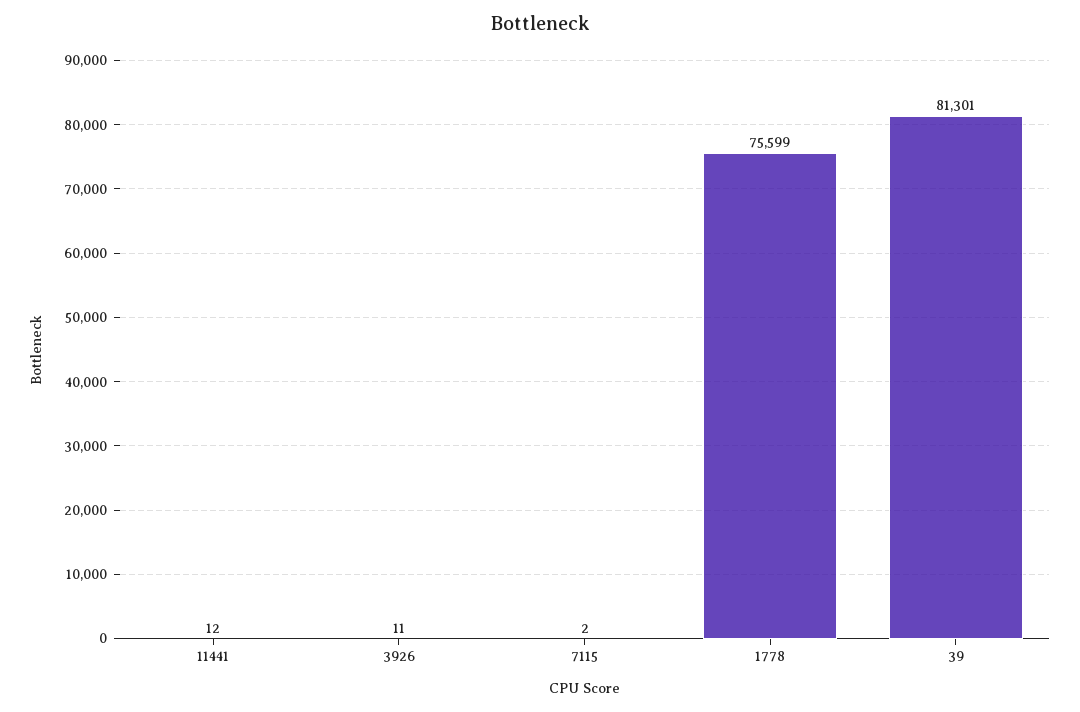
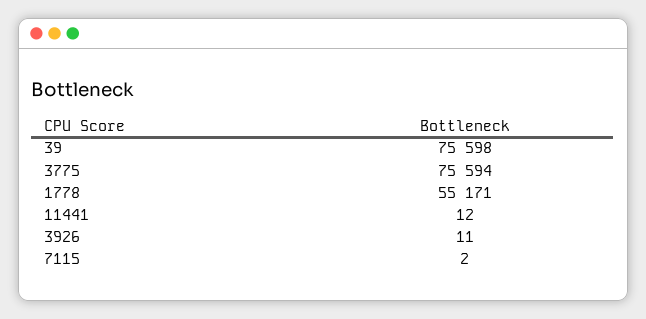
1778: 75599 -> 55171
39: 81301 -> 75598
3775: none -> 75594

